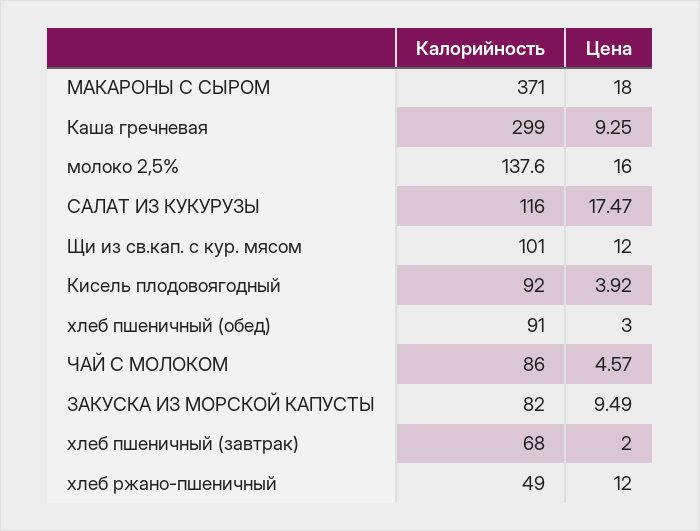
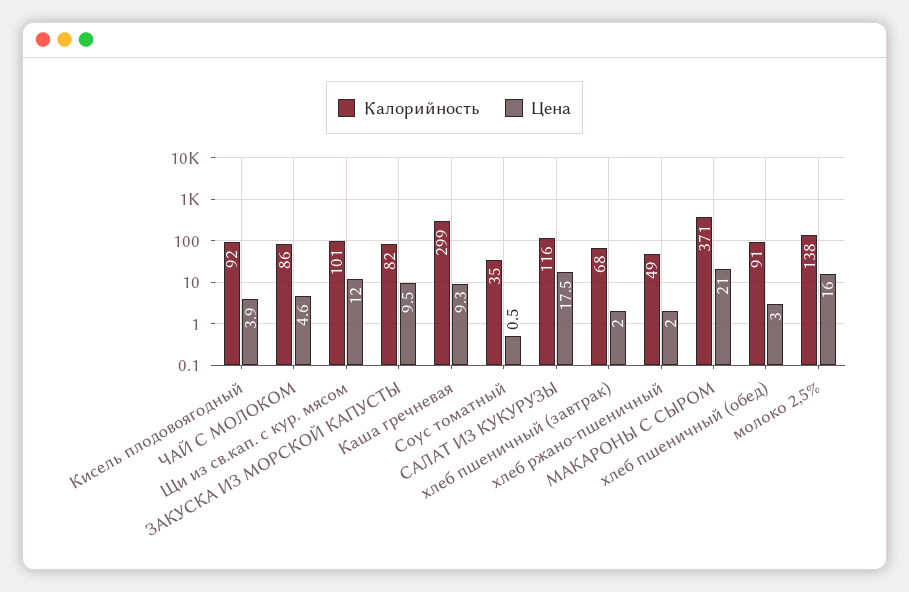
Цена, МАКАРОНЫ С СЫРОМ: 18 -> 21
Цена, хлеб ржано-пшеничный: 12 -> 2
Калорийность, Соус томатный: none -> 35
Цена, Соус томатный: none -> 0.5

